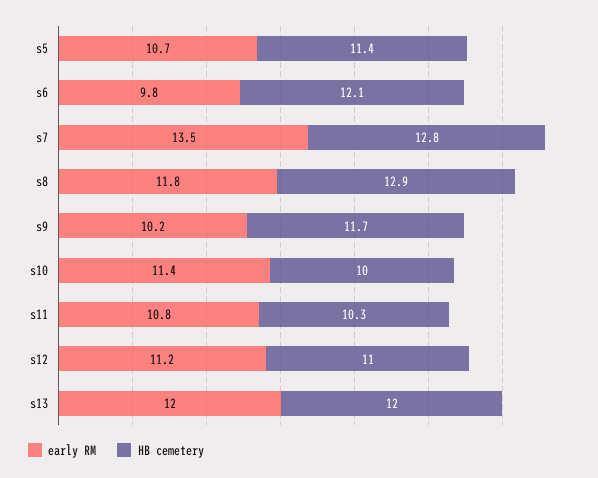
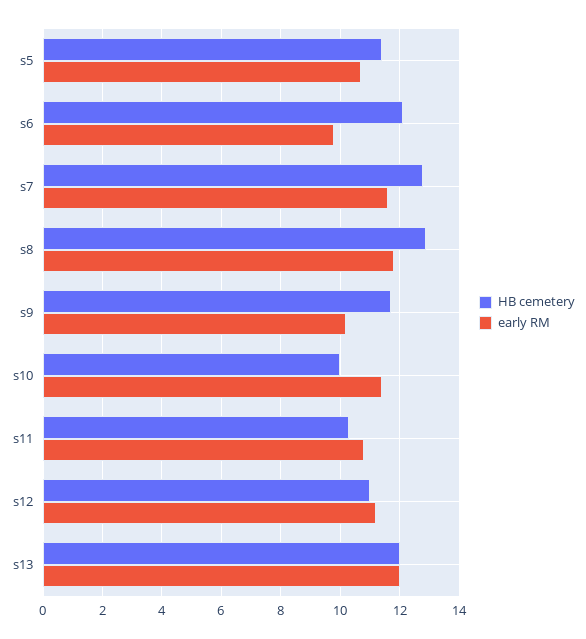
early RM, s7: 13.5 -> 11.5

